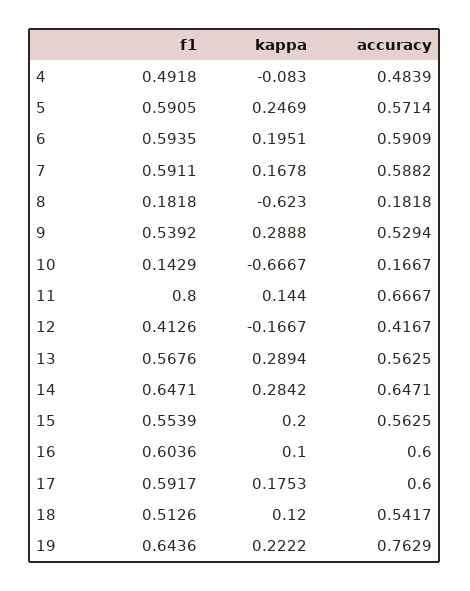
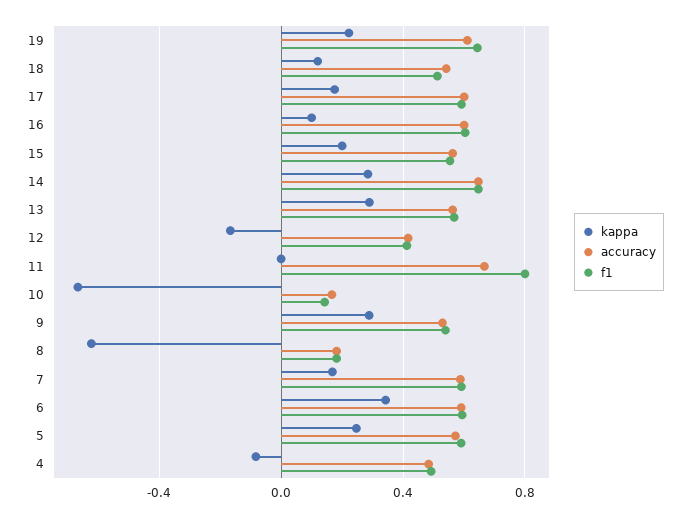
kappa, 6: 0.1951 -> 0.35
kappa, 11: 0.144 -> 0
accuracy, 19: 0.7629 -> 0.6

